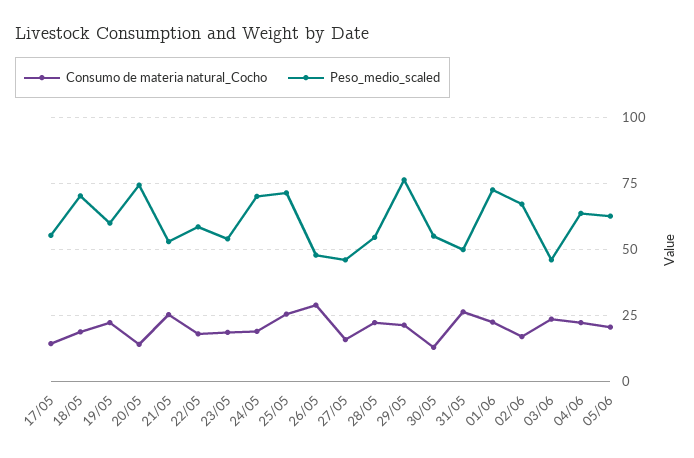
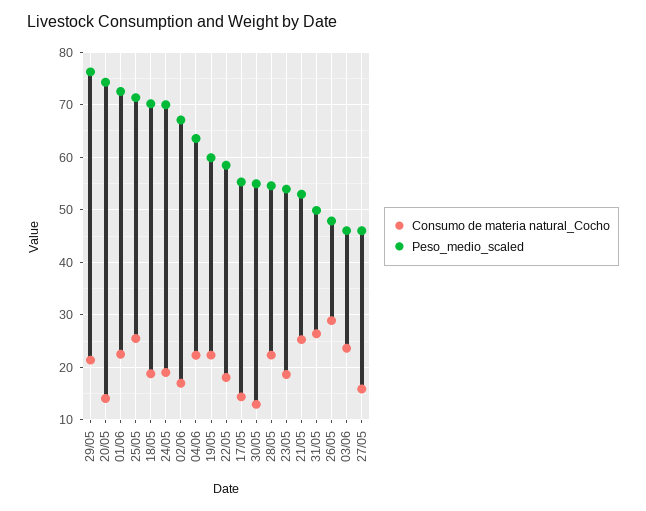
Consumo de materia natural_Cocho, 05/06: 20 -> none
Peso_medio_scaled, 05/06: 62.5 -> none

